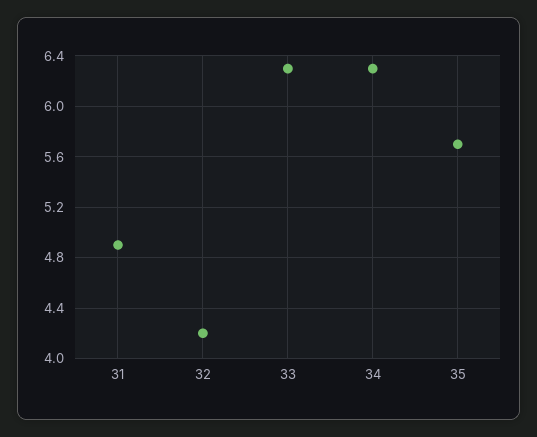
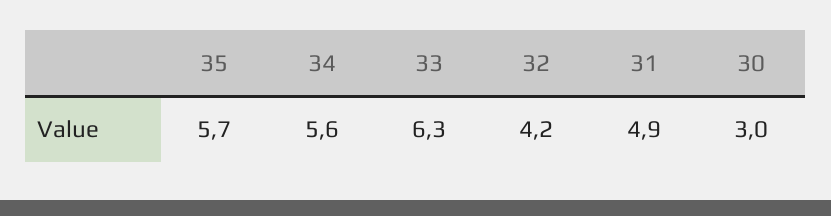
34: 6.3 -> 5.6
30: none -> 3

